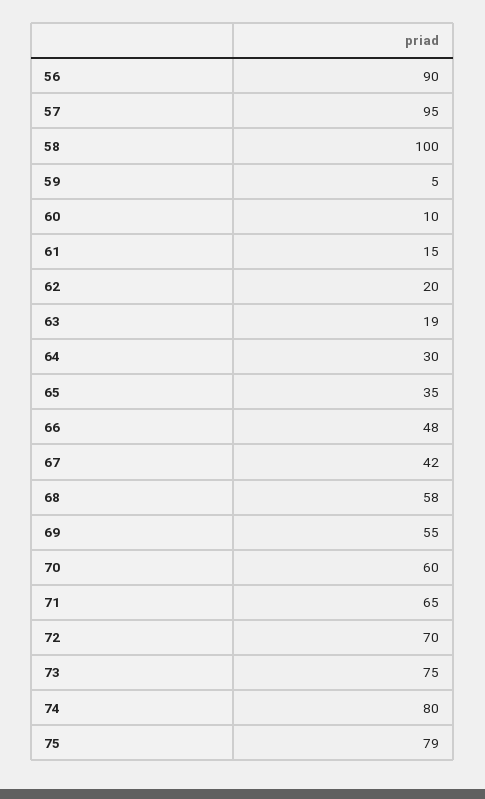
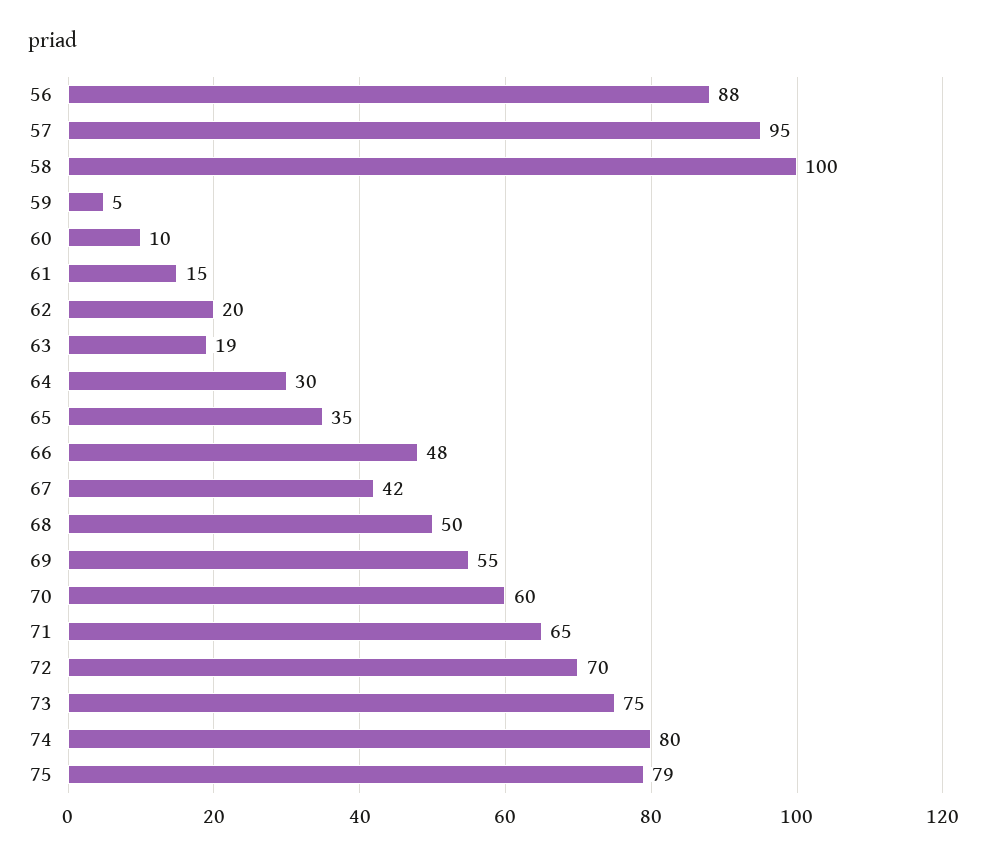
56: 90 -> 88
68: 58 -> 50

